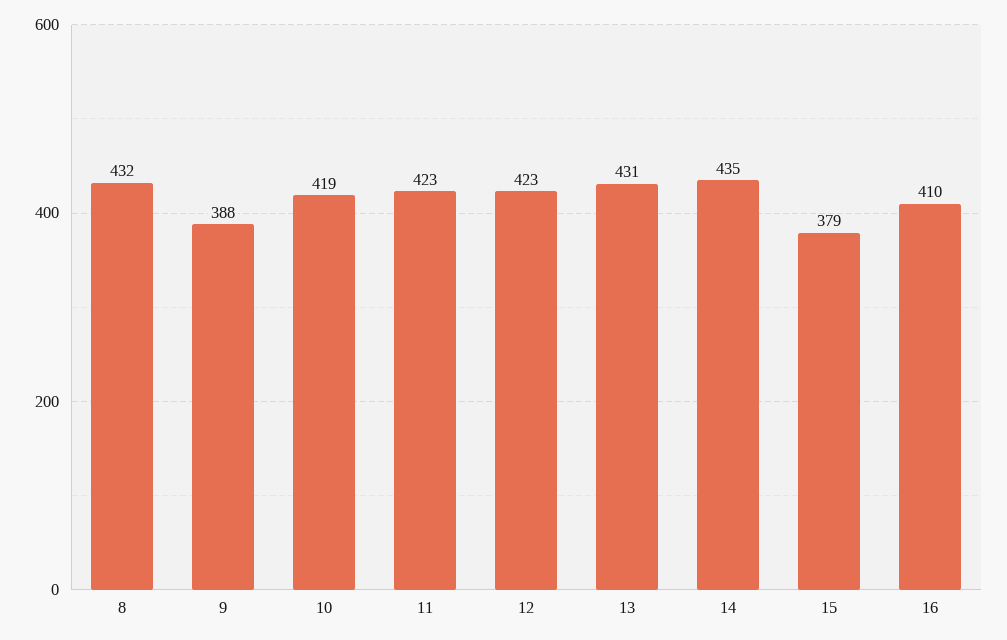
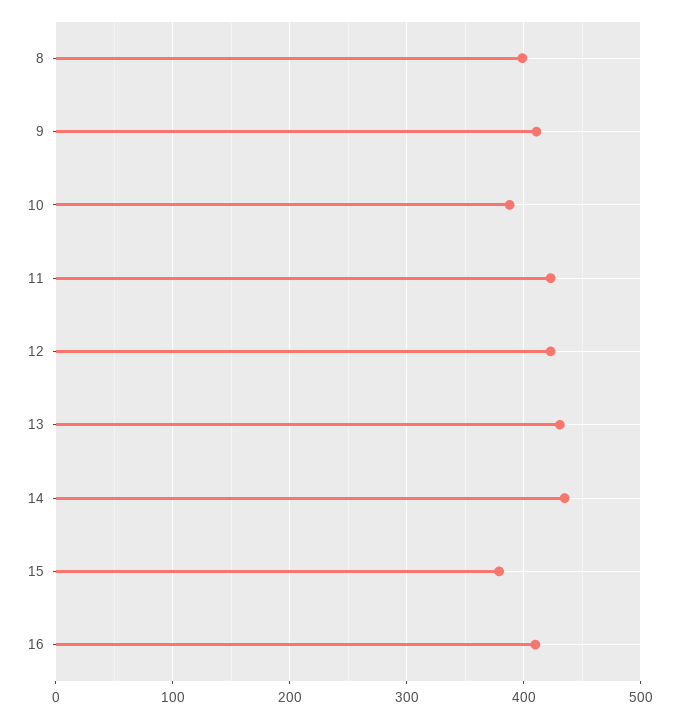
8: 432 -> 400
9: 388 -> 410
10: 419 -> 390

